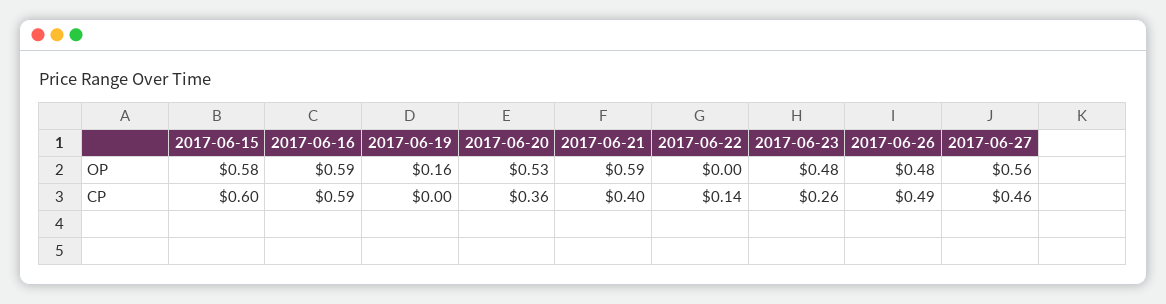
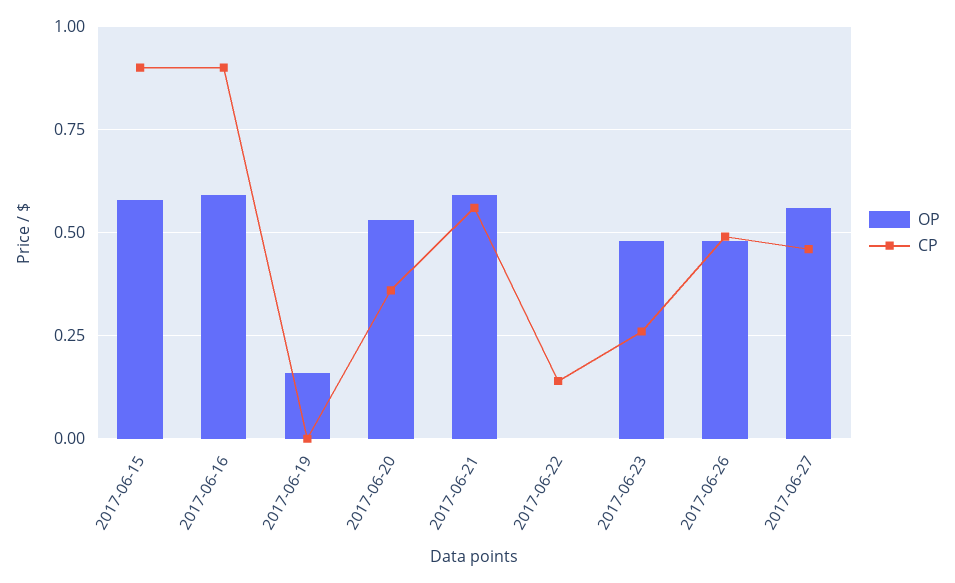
CP, 2017-06-15: 0.6 -> 0.9
CP, 2017-06-16: 0.59 -> 0.9
CP, 2017-06-21: 0.4 -> 0.55

